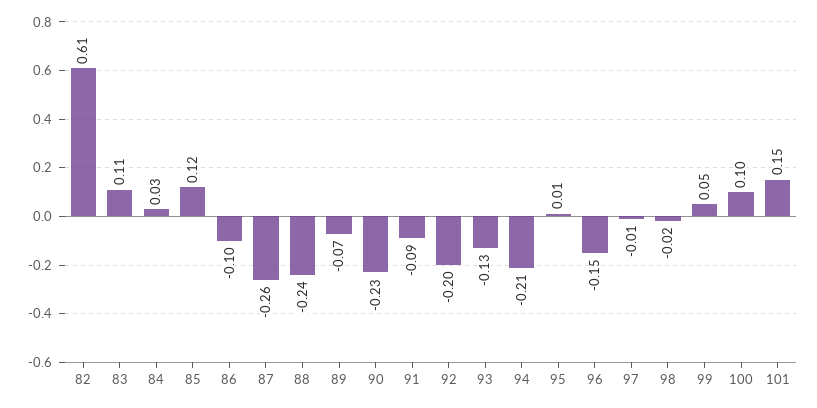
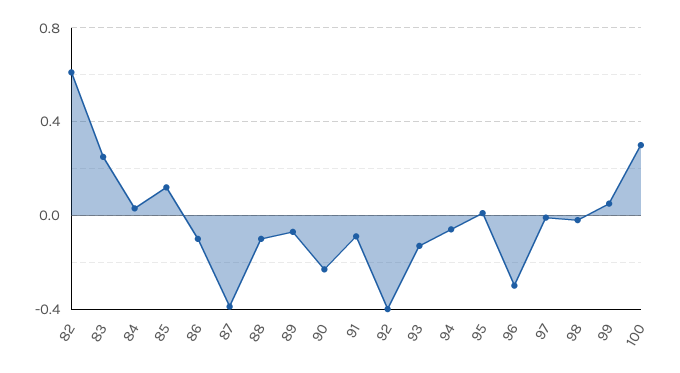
83: 0.11 -> 0.25
87: -0.26 -> -0.4
88: -0.24 -> -0.1
92: -0.2 -> -0.4
94: -0.21 -> -0.05
96: -0.15 -> -0.3
100: 0.1 -> 0.3
101: 0.15 -> none

